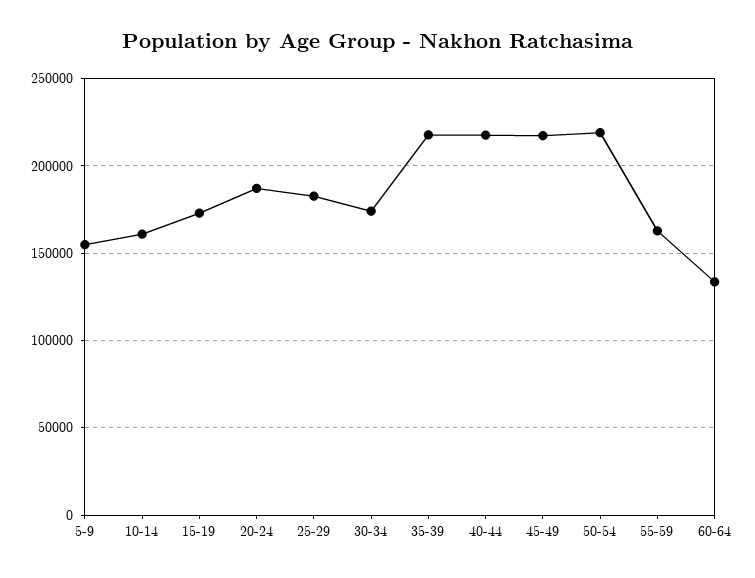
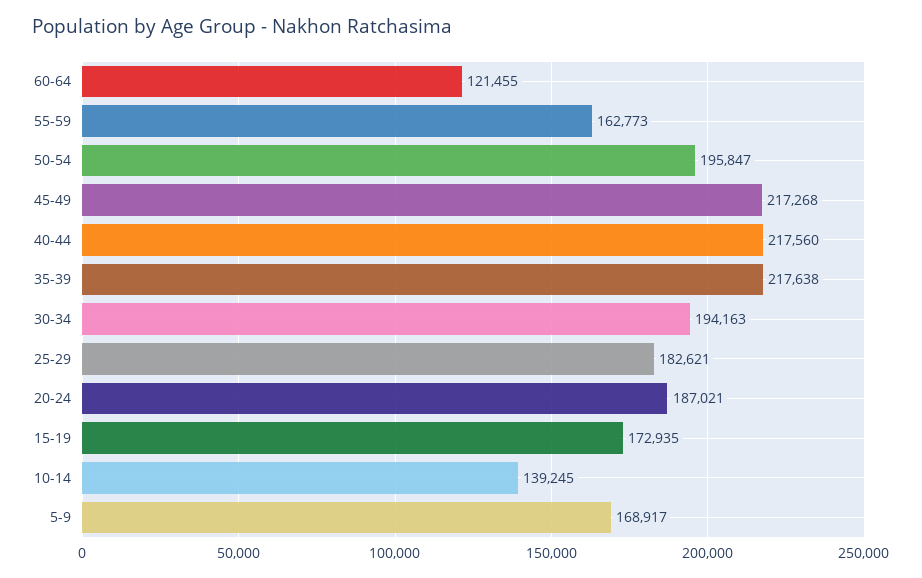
5-9: 155000 -> 168917
10-14: 160000 -> 139245
30-34: 175000 -> 194163
50-54: 220000 -> 195847
60-64: 135000 -> 121455

